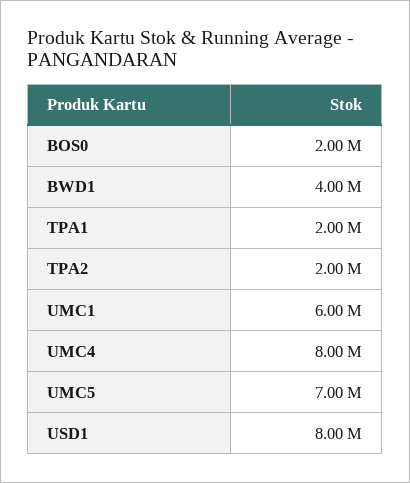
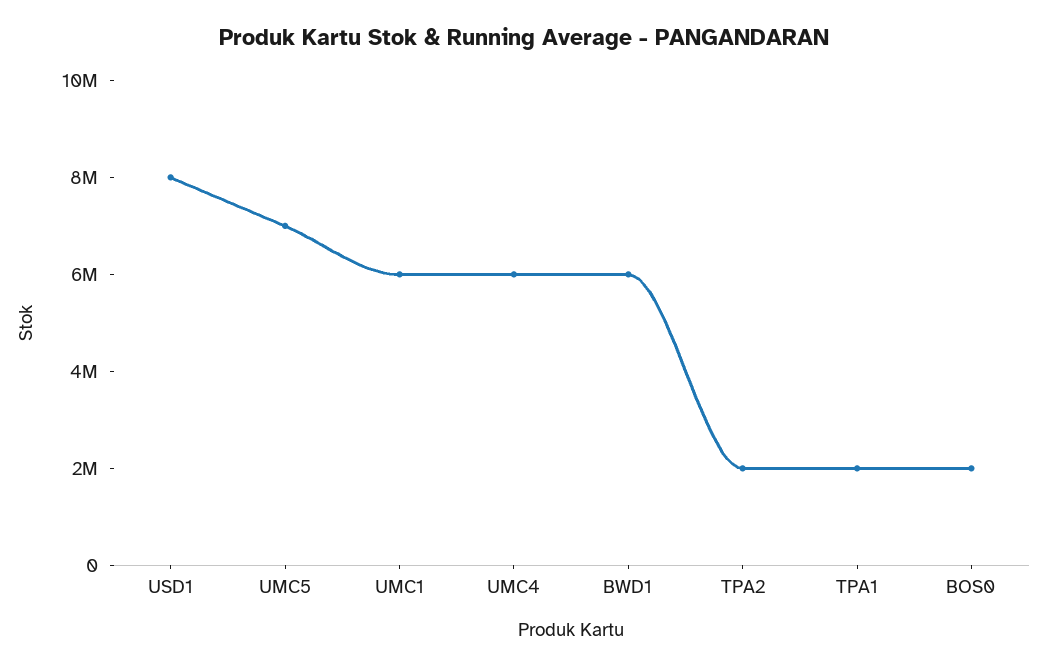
BWD1: 4000000 -> 6000000
UMC4: 8000000 -> 6000000

